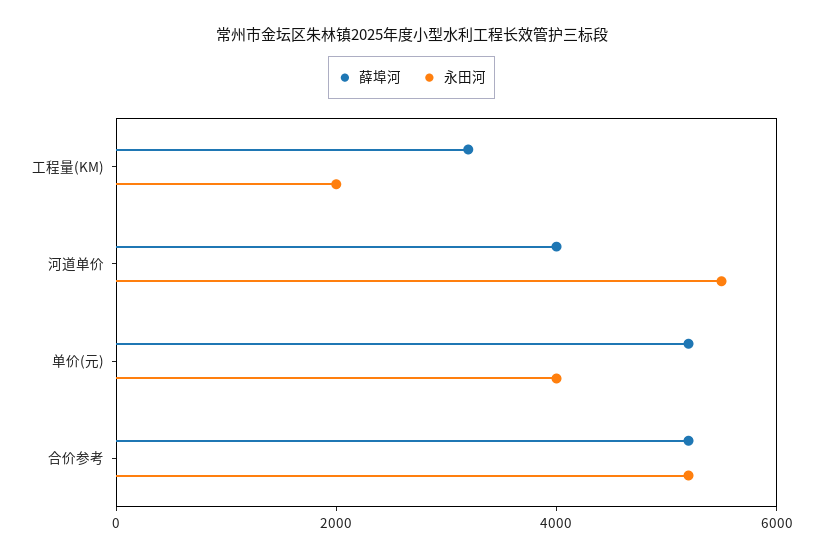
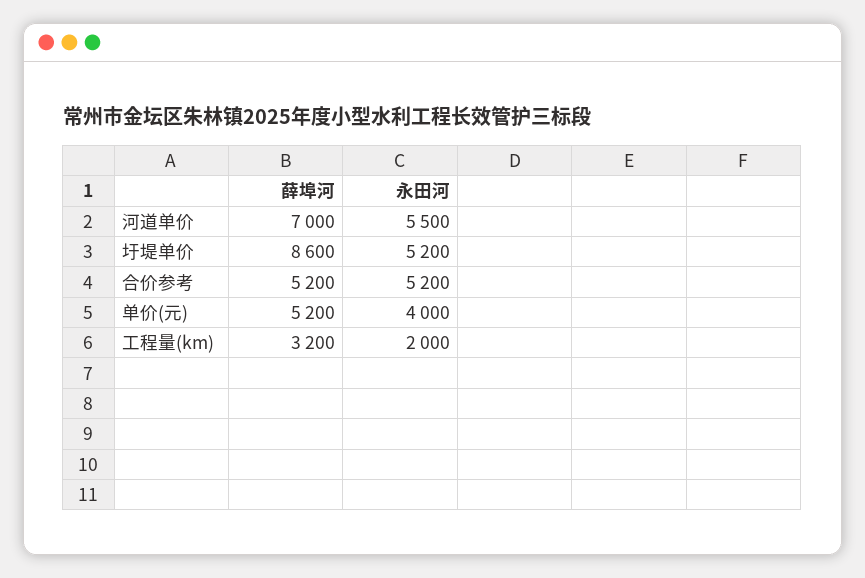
薛埠河, 河道单价: 4000 -> 7000
薛埠河, 圩堤单价: none -> 8600
永田河, 圩堤单价: none -> 5200

